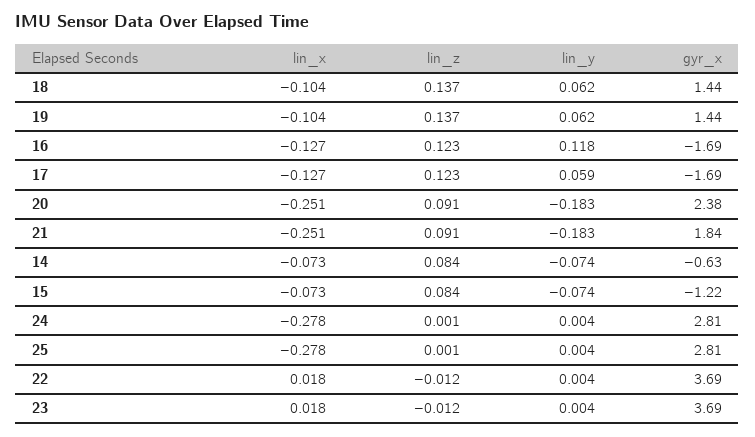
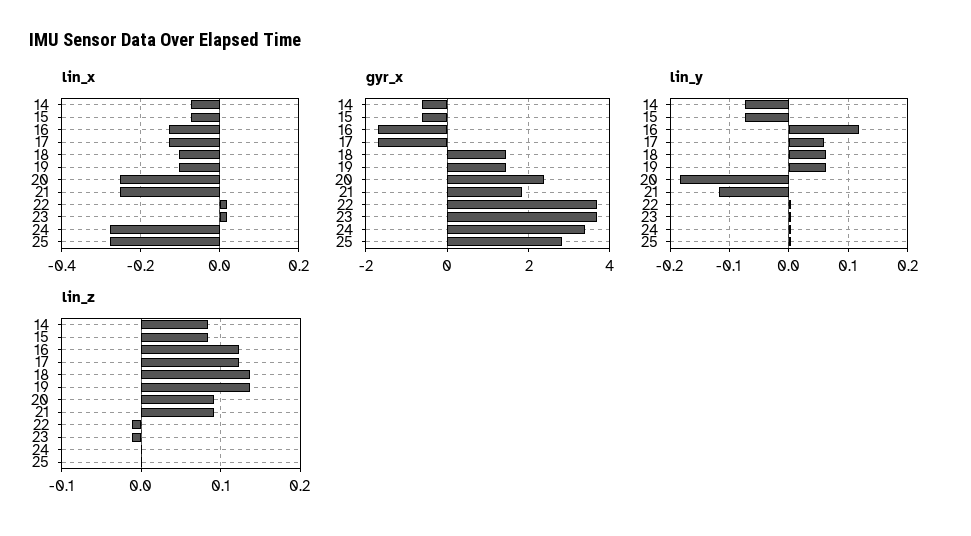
lin_y, 21: -0.183 -> -0.12
gyr_x, 15: -1.22 -> -0.6
gyr_x, 24: 2.81 -> 3.4

